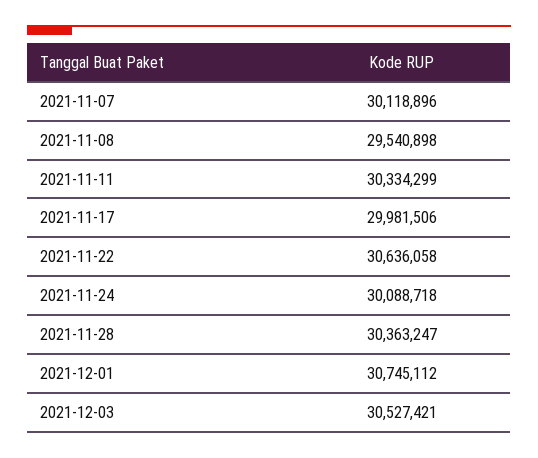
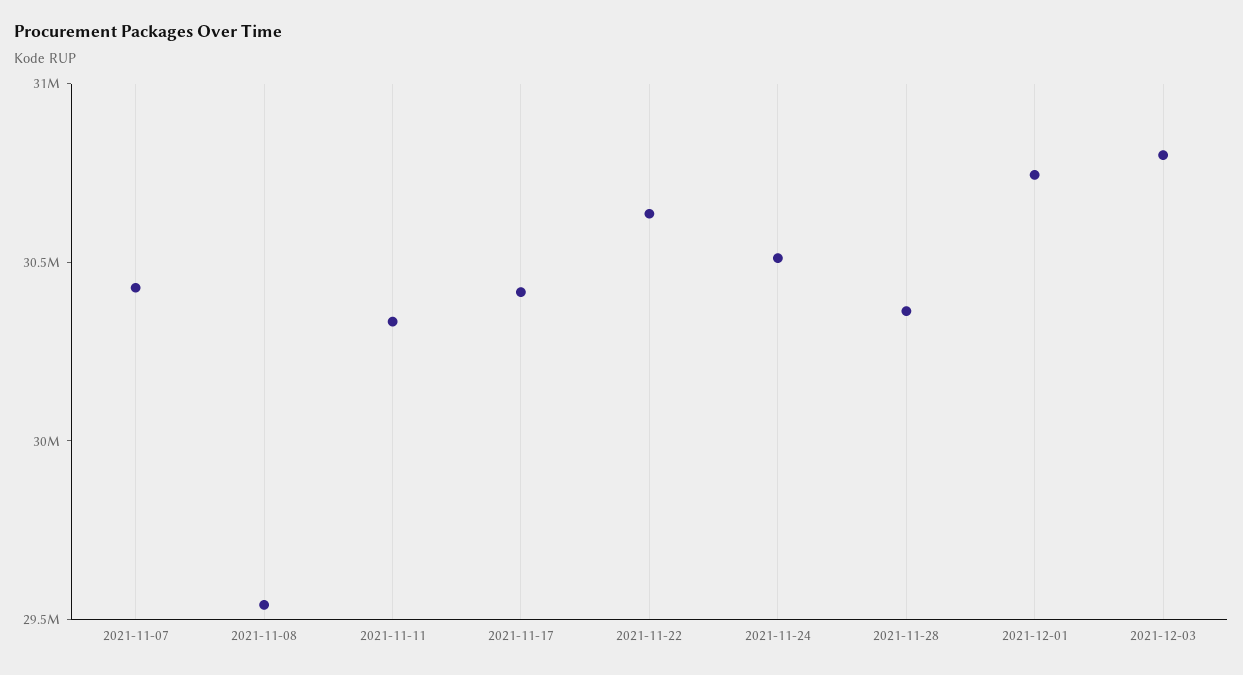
2021-11-07: 30118896 -> 30400000
2021-11-17: 29981506 -> 30400000
2021-11-24: 30088718 -> 30500000
2021-12-03: 30527421 -> 30800000

